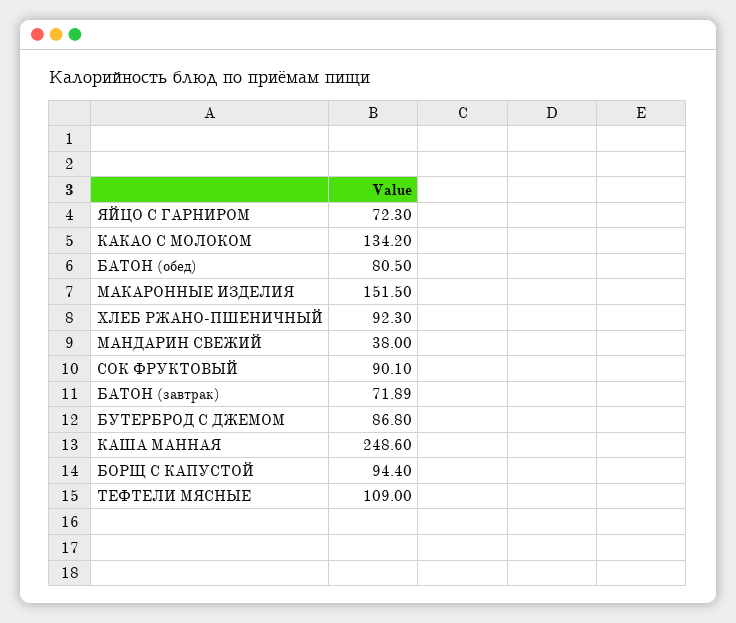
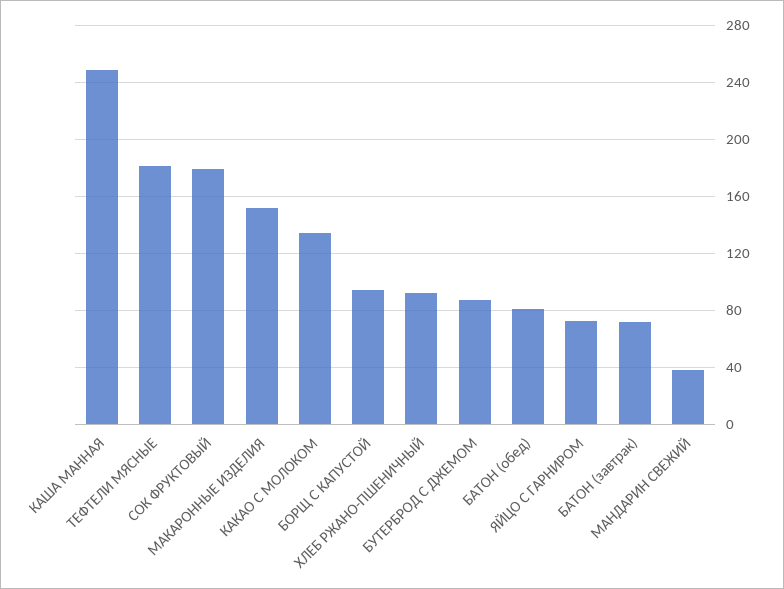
СОК ФРУКТОВЫЙ: 90.1 -> 180
ТЕФТЕЛИ МЯСНЫЕ: 109 -> 180

